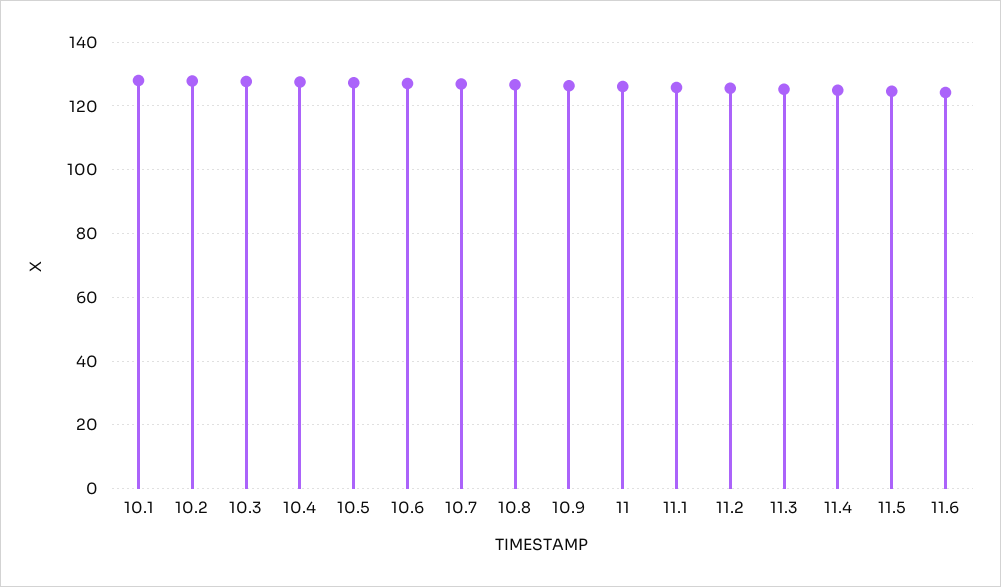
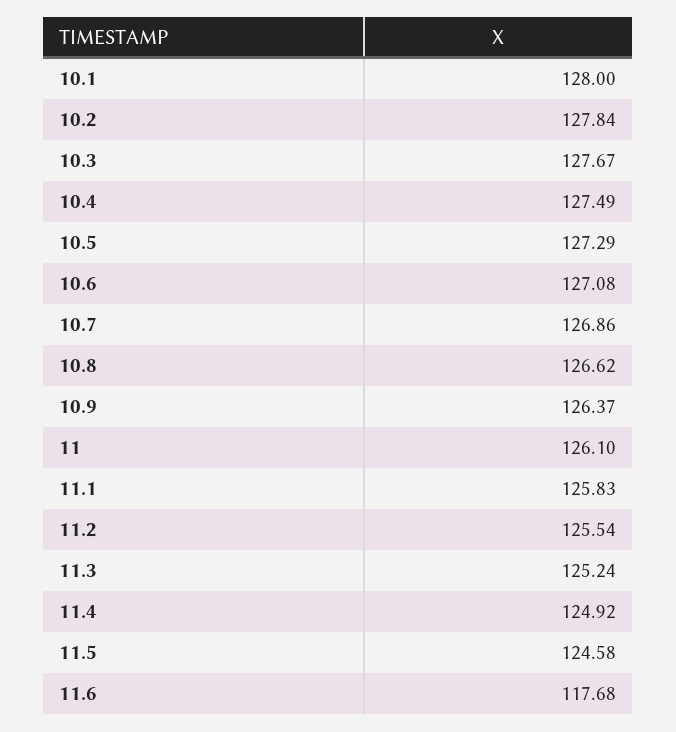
11.6: 124 -> 117.68

